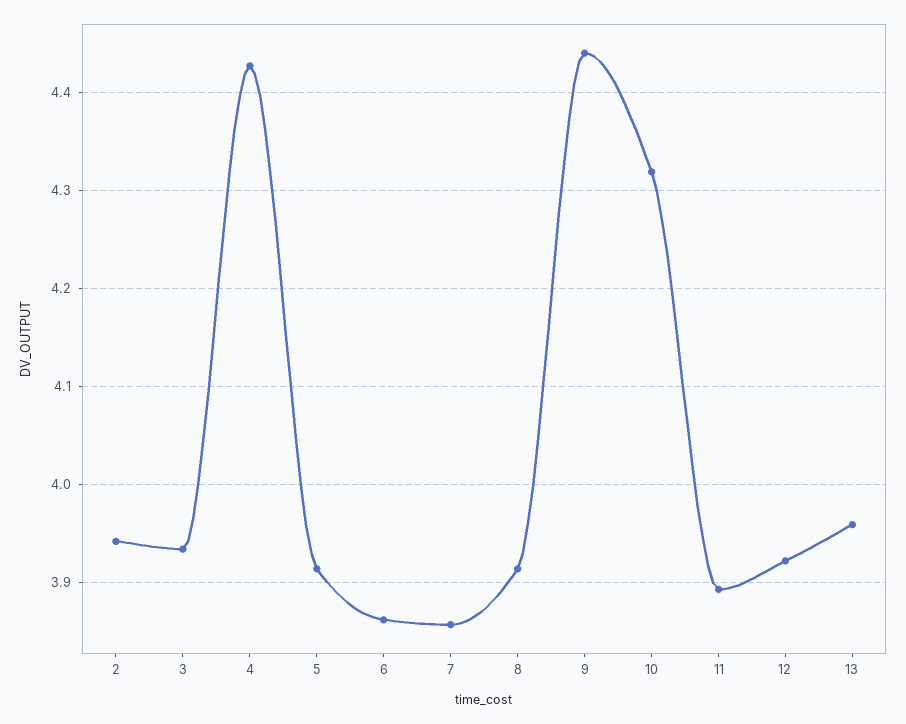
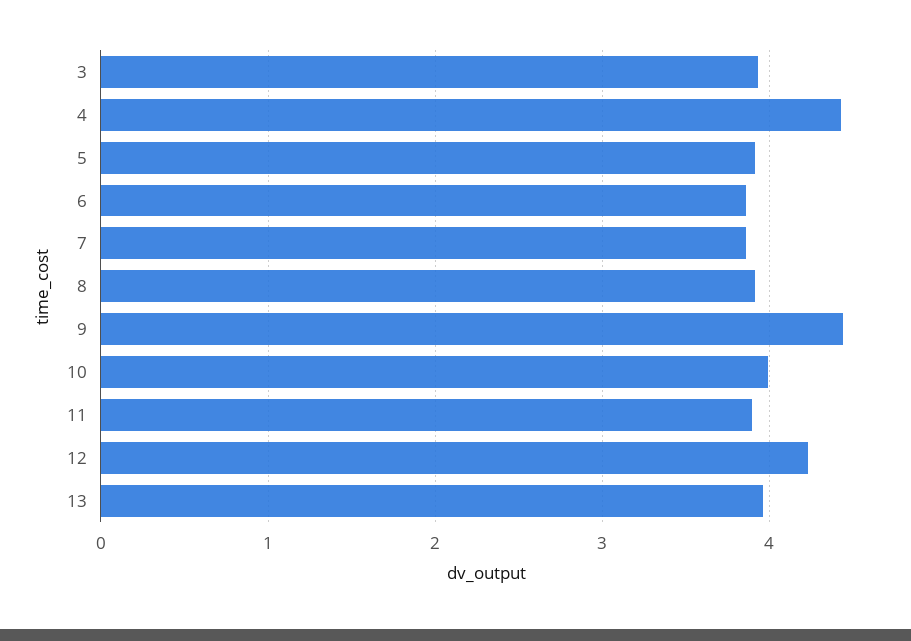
2: 3.94 -> none
10: 4.32 -> 4
12: 3.92 -> 4.2

